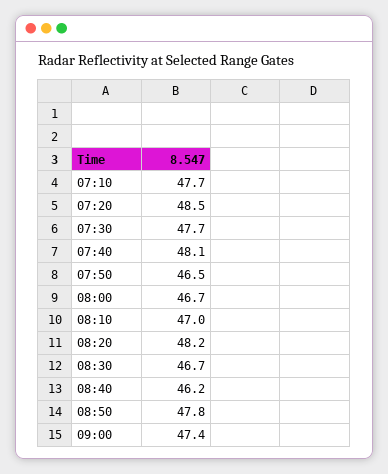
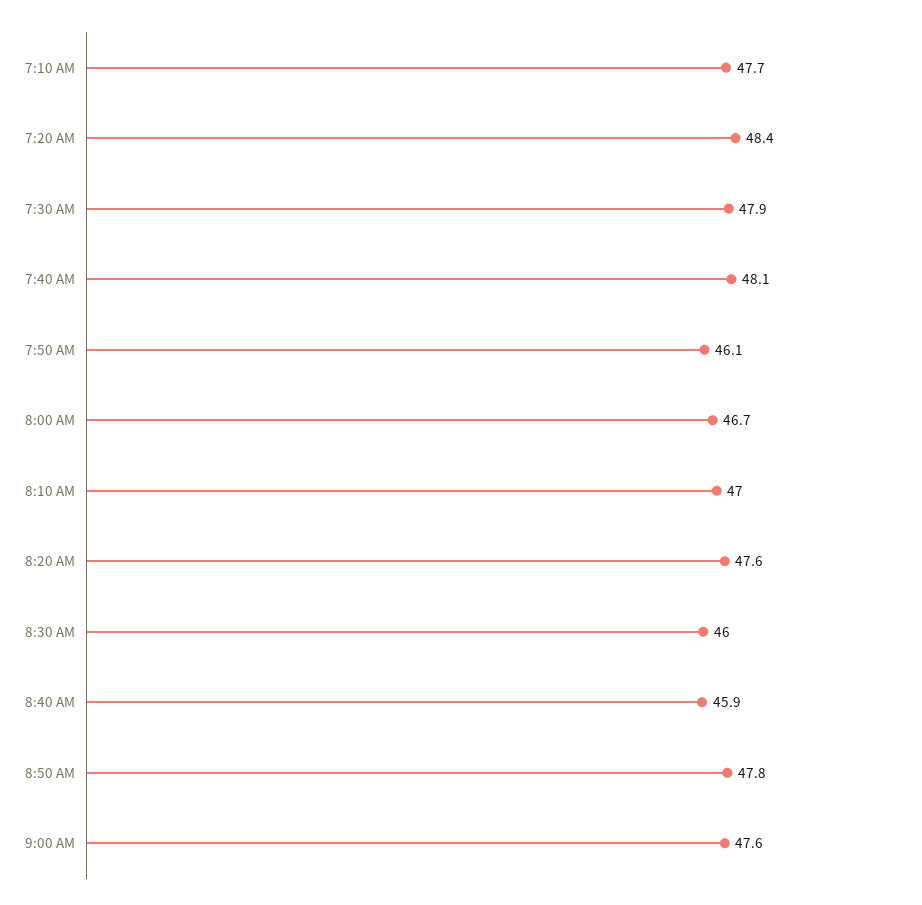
07:20: 48.5 -> 48.4
07:30: 47.7 -> 47.9
07:50: 46.5 -> 46.1
08:20: 48.2 -> 47.6
08:30: 46.7 -> 46
08:40: 46.2 -> 45.9
09:00: 47.4 -> 47.6

